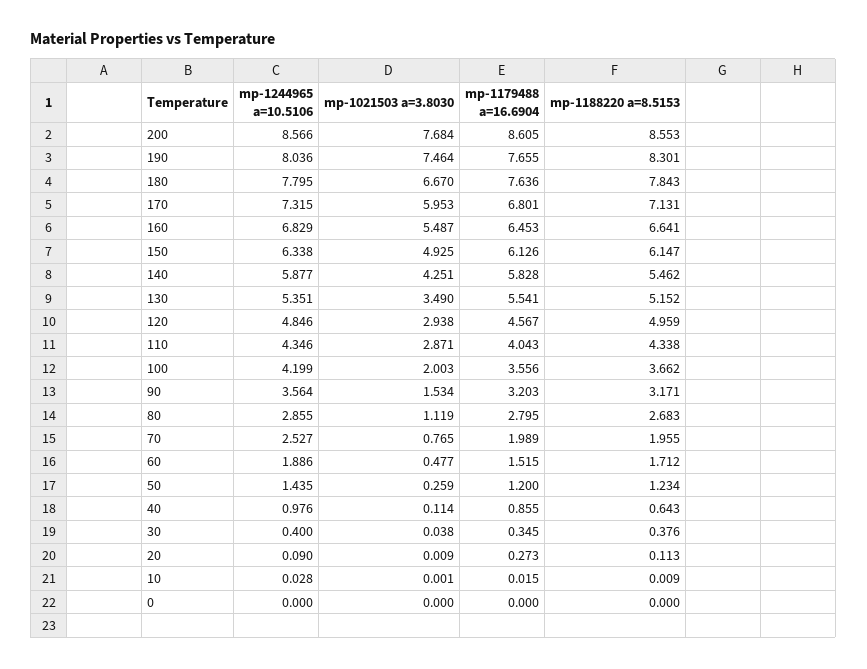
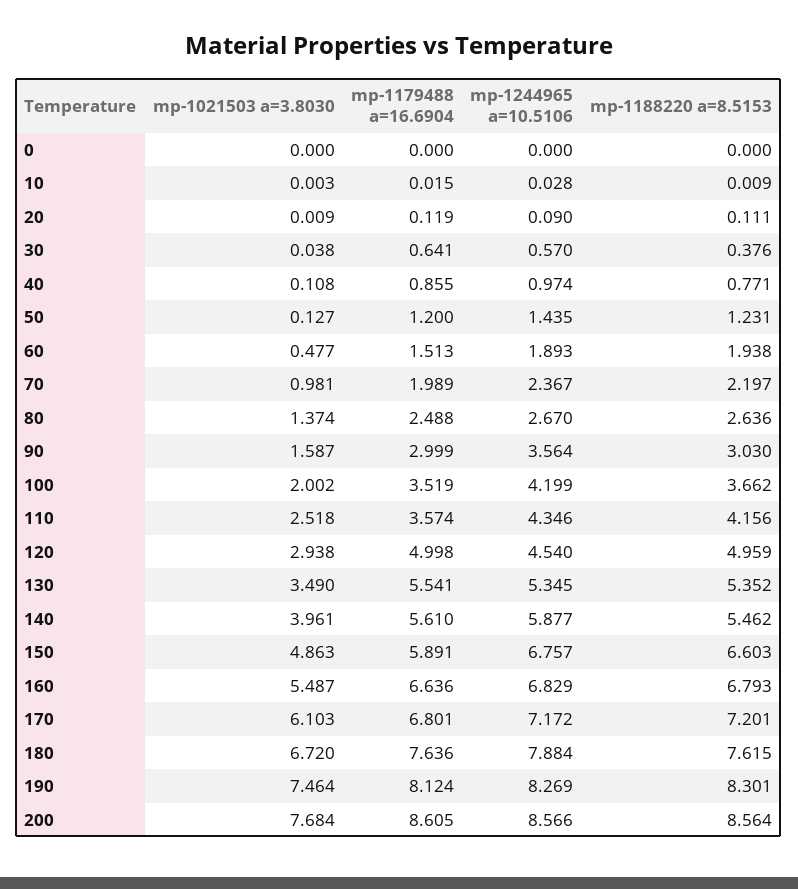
mp-1188220 a=8.5153, 200: 8.553 -> 8.564
mp-1244965 a=10.5106, 190: 8.036 -> 8.269
mp-1179488 a=16.6904, 190: 7.655 -> 8.124
mp-1244965 a=10.5106, 180: 7.795 -> 7.884
mp-1021503 a=3.8030, 180: 6.67 -> 6.72
mp-1188220 a=8.5153, 180: 7.843 -> 7.615
mp-1244965 a=10.5106, 170: 7.315 -> 7.172
mp-1021503 a=3.8030, 170: 5.953 -> 6.103
mp-1188220 a=8.5153, 170: 7.131 -> 7.201
mp-1179488 a=16.6904, 160: 6.453 -> 6.636
mp-1188220 a=8.5153, 160: 6.641 -> 6.793
mp-1244965 a=10.5106, 150: 6.338 -> 6.757
mp-1021503 a=3.8030, 150: 4.925 -> 4.863
mp-1179488 a=16.6904, 150: 6.126 -> 5.891
mp-1188220 a=8.5153, 150: 6.147 -> 6.603
mp-1021503 a=3.8030, 140: 4.251 -> 3.961
mp-1179488 a=16.6904, 140: 5.828 -> 5.61
mp-1244965 a=10.5106, 130: 5.351 -> 5.345
mp-1188220 a=8.5153, 130: 5.152 -> 5.352
mp-1244965 a=10.5106, 120: 4.846 -> 4.54
mp-1179488 a=16.6904, 120: 4.567 -> 4.998
mp-1021503 a=3.8030, 110: 2.871 -> 2.518
mp-1179488 a=16.6904, 110: 4.043 -> 3.574
mp-1188220 a=8.5153, 110: 4.338 -> 4.156
mp-1021503 a=3.8030, 100: 2.003 -> 2.002
mp-1179488 a=16.6904, 100: 3.556 -> 3.519
mp-1021503 a=3.8030, 90: 1.534 -> 1.587
mp-1179488 a=16.6904, 90: 3.203 -> 2.999
mp-1188220 a=8.5153, 90: 3.171 -> 3.03
mp-1244965 a=10.5106, 80: 2.855 -> 2.67
mp-1021503 a=3.8030, 80: 1.119 -> 1.374
mp-1179488 a=16.6904, 80: 2.795 -> 2.488
mp-1188220 a=8.5153, 80: 2.683 -> 2.636
mp-1244965 a=10.5106, 70: 2.527 -> 2.367
mp-1021503 a=3.8030, 70: 0.765 -> 0.981
mp-1188220 a=8.5153, 70: 1.955 -> 2.197
mp-1244965 a=10.5106, 60: 1.886 -> 1.893
mp-1179488 a=16.6904, 60: 1.515 -> 1.513
mp-1188220 a=8.5153, 60: 1.712 -> 1.938
mp-1021503 a=3.8030, 50: 0.259 -> 0.127
mp-1188220 a=8.5153, 50: 1.234 -> 1.231
mp-1244965 a=10.5106, 40: 0.976 -> 0.974
mp-1021503 a=3.8030, 40: 0.114 -> 0.108
mp-1188220 a=8.5153, 40: 0.643 -> 0.771
mp-1244965 a=10.5106, 30: 0.4 -> 0.57
mp-1179488 a=16.6904, 30: 0.345 -> 0.641
mp-1179488 a=16.6904, 20: 0.273 -> 0.119
mp-1188220 a=8.5153, 20: 0.113 -> 0.111
mp-1021503 a=3.8030, 10: 0.001 -> 0.003

